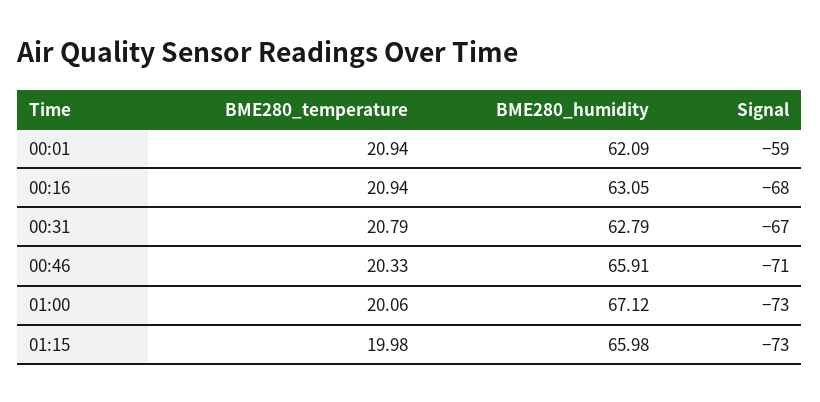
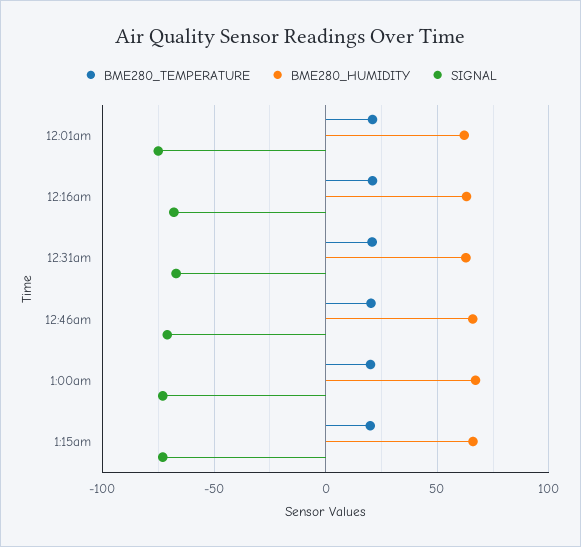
Signal, 00:01: -59 -> -75

